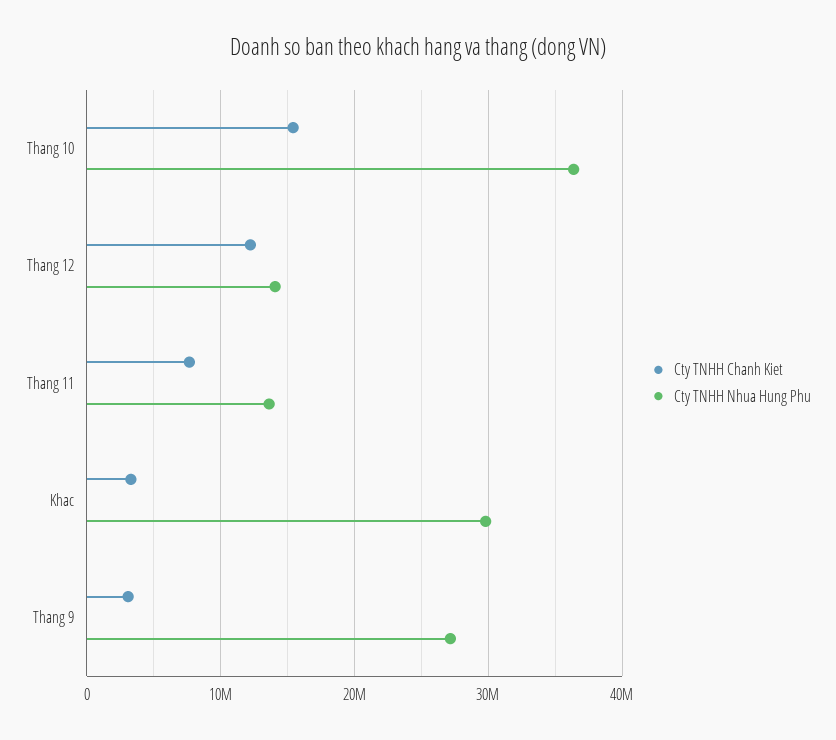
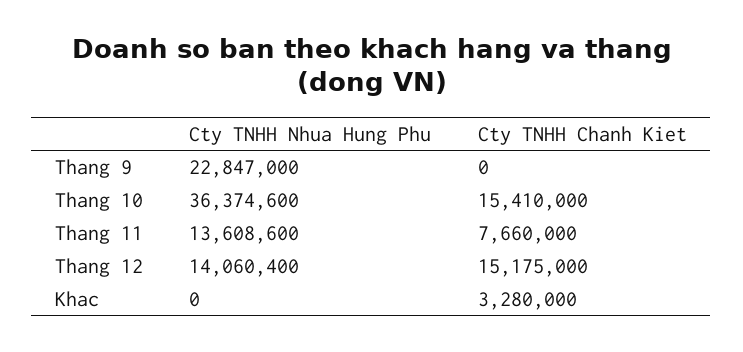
Cty TNHH Chanh Kiet, Thang 12: 12000000 -> 15175000
Cty TNHH Nhua Hung Phu, Khac: 30000000 -> 0
Cty TNHH Chanh Kiet, Thang 9: 3000000 -> 0
Cty TNHH Nhua Hung Phu, Thang 9: 27000000 -> 22847000

